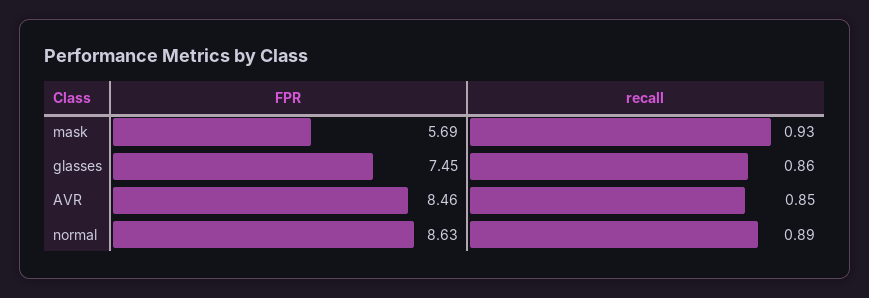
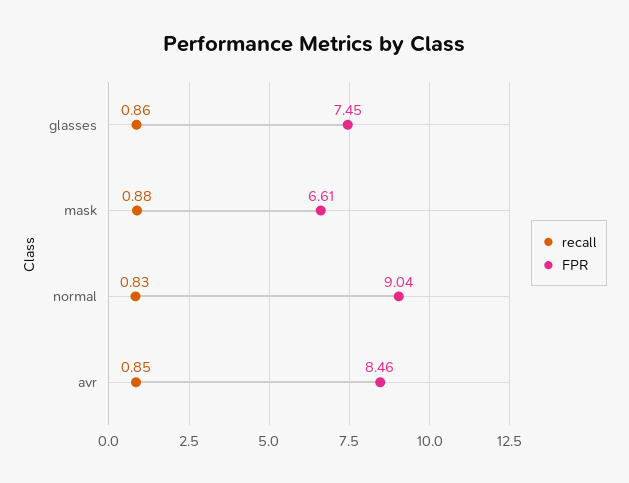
FPR, mask: 5.69 -> 6.61
recall, mask: 0.93 -> 0.88
FPR, normal: 8.63 -> 9.04
recall, normal: 0.89 -> 0.83

